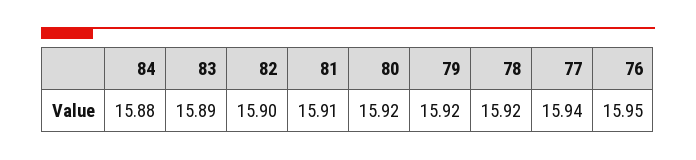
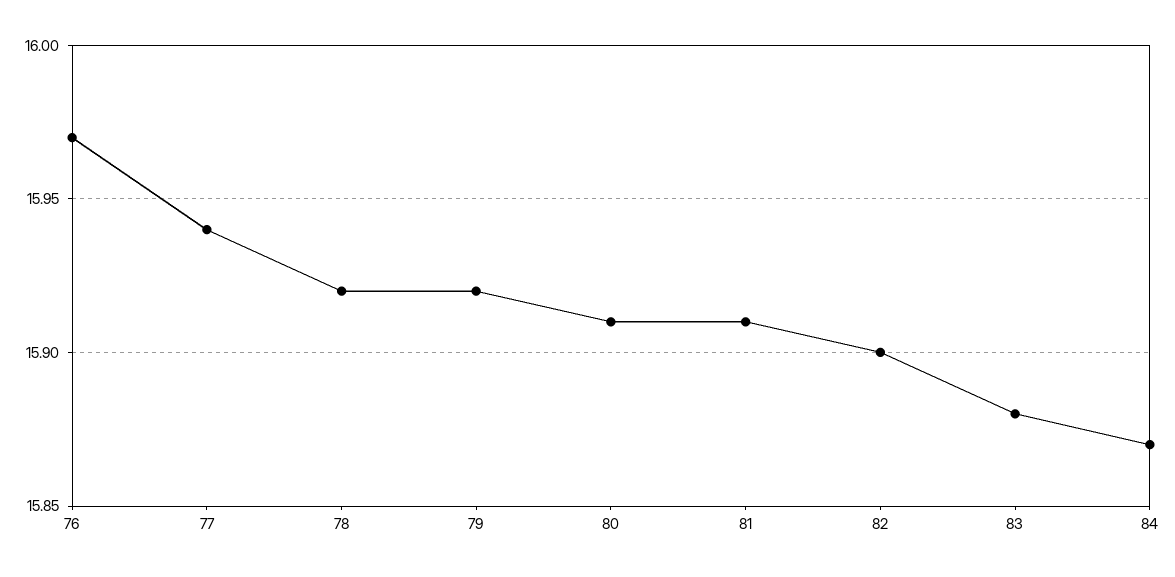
84: 15.88 -> 15.87
83: 15.89 -> 15.88
80: 15.92 -> 15.91
76: 15.95 -> 15.97

